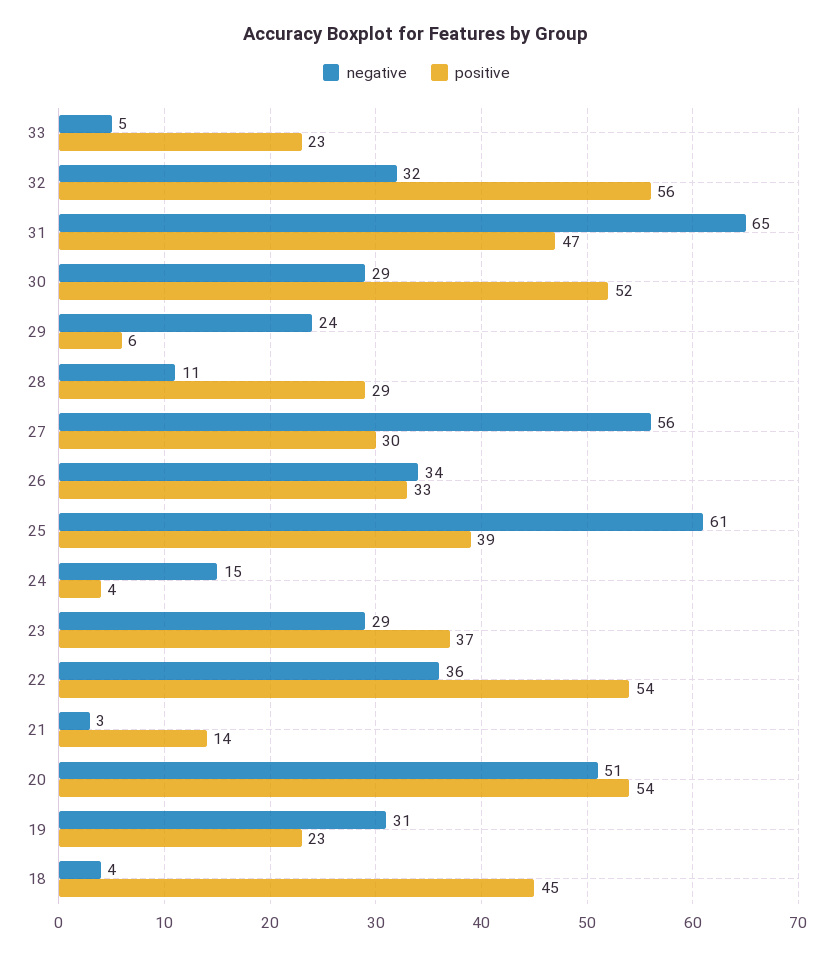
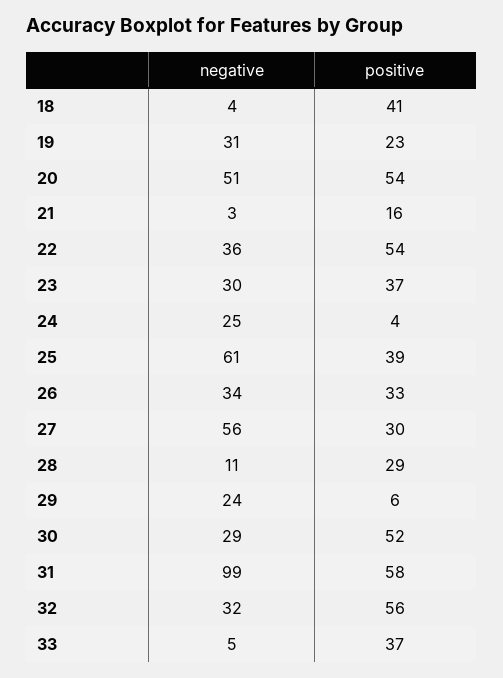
positive, 33: 23 -> 37
negative, 31: 65 -> 99
positive, 31: 47 -> 58
negative, 24: 15 -> 25
negative, 23: 29 -> 30
positive, 21: 14 -> 16
positive, 18: 45 -> 41

